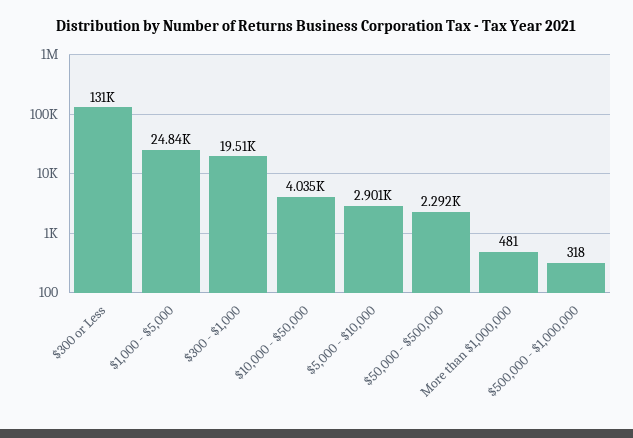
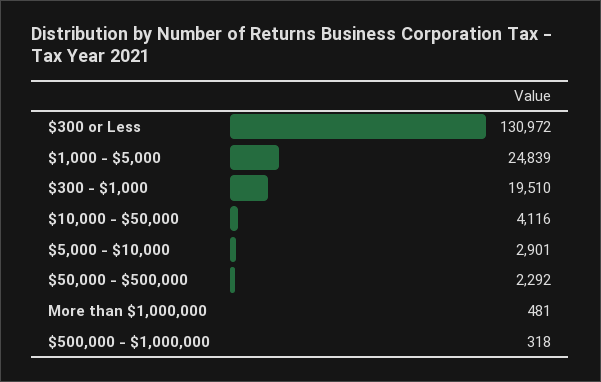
$10,000 - $50,000: 4035 -> 4116

